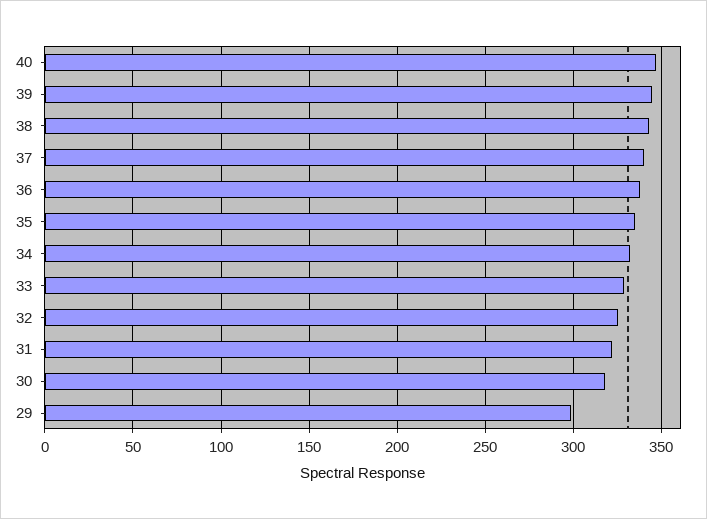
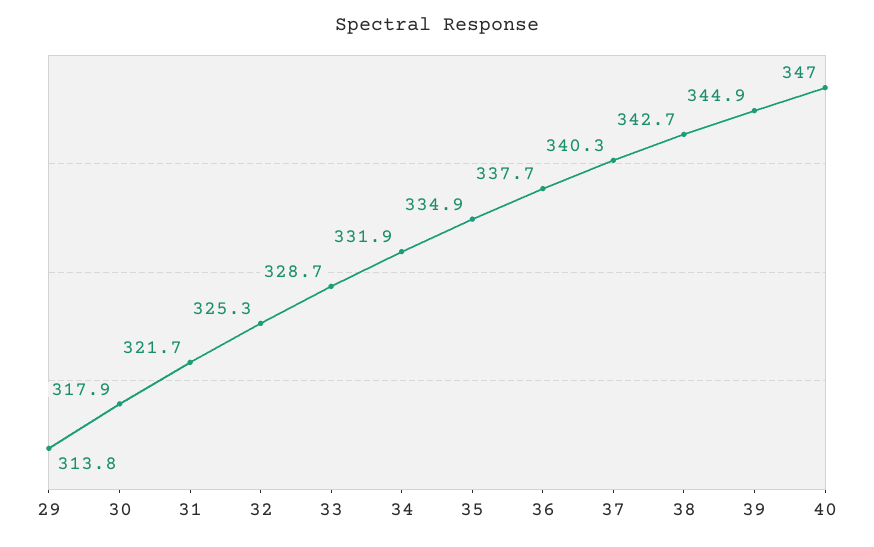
29: 300 -> 313.8

